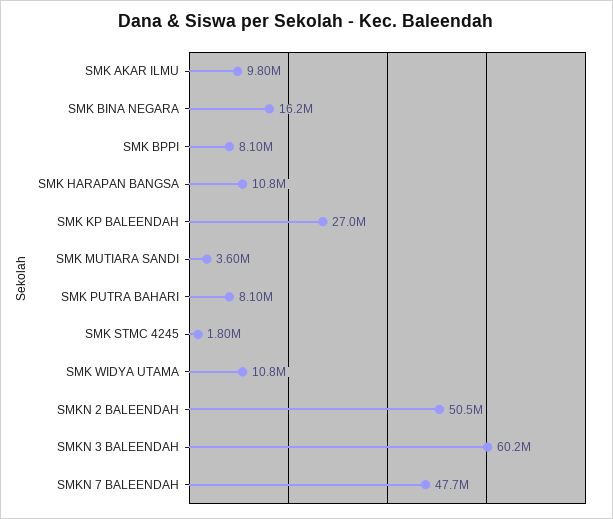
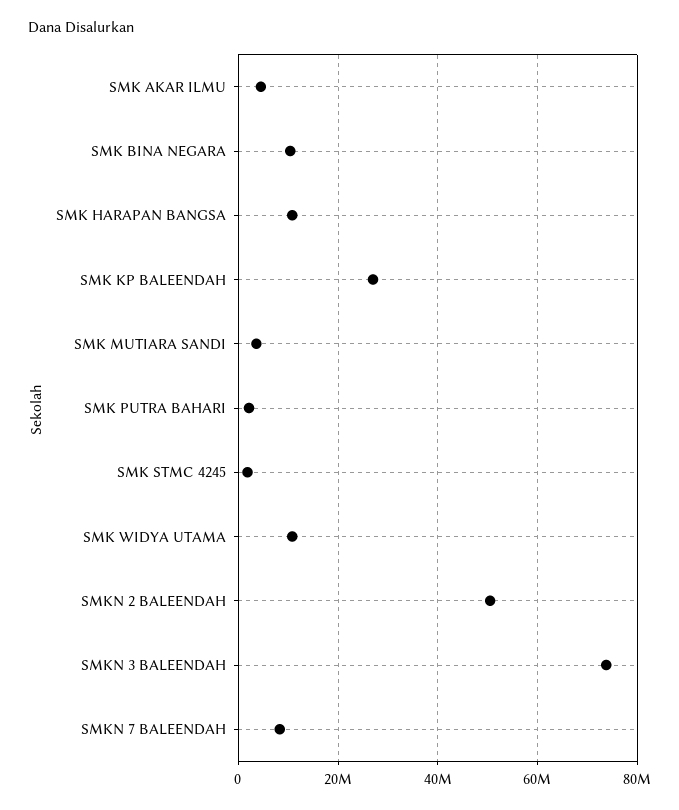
SMK AKAR ILMU: 9800000 -> 4000000
SMK BINA NEGARA: 16200000 -> 10000000
SMK BPPI: 8100000 -> none
SMK PUTRA BAHARI: 8100000 -> 2000000
SMKN 3 BALEENDAH: 60200000 -> 74000000
SMKN 7 BALEENDAH: 47700000 -> 8000000

